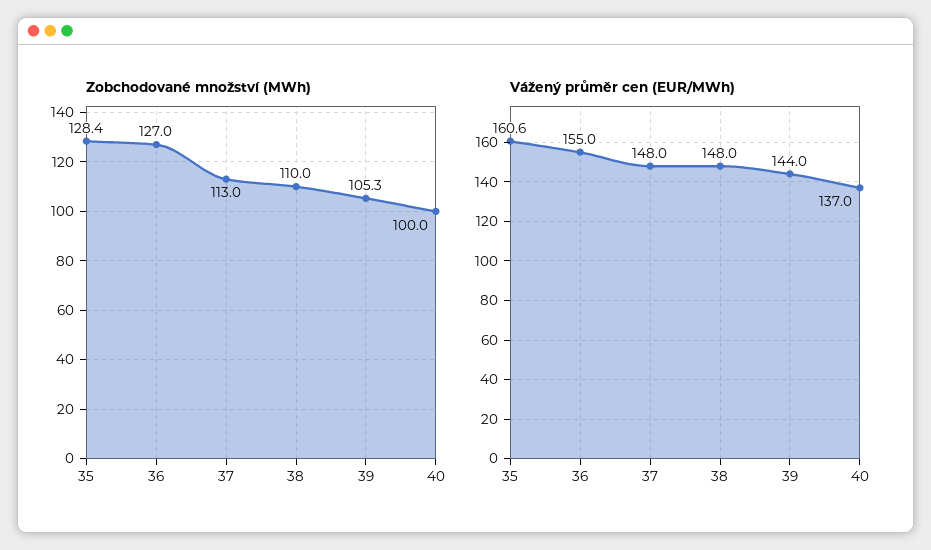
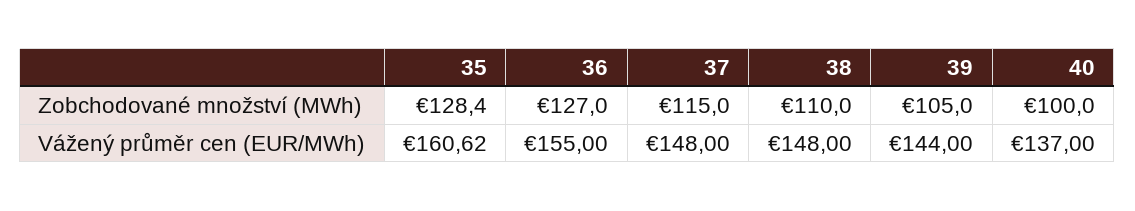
Zobchodované množství (MWh), 37: 113 -> 115
Zobchodované množství (MWh), 39: 105.3 -> 105

